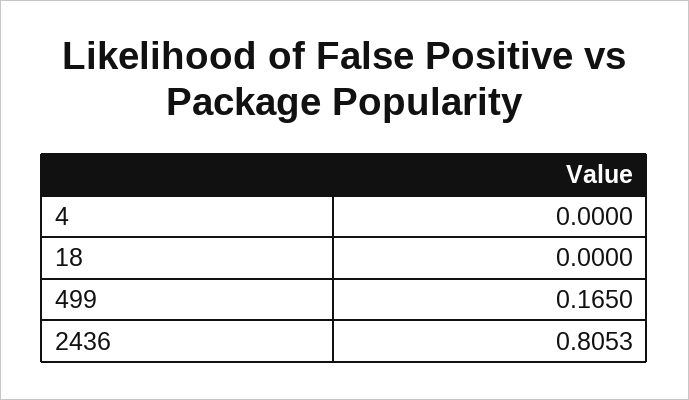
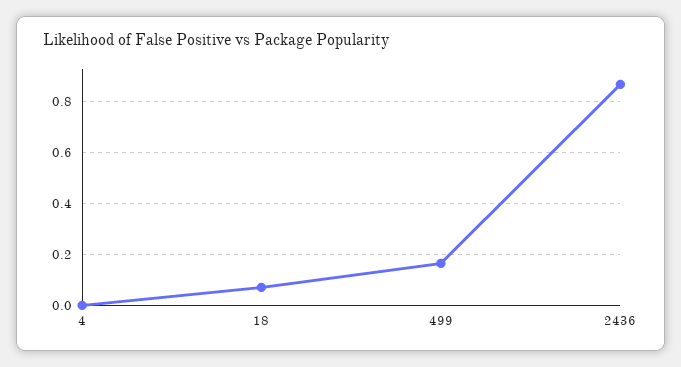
18: 0 -> 0.075
2436: 0.8053 -> 0.875

